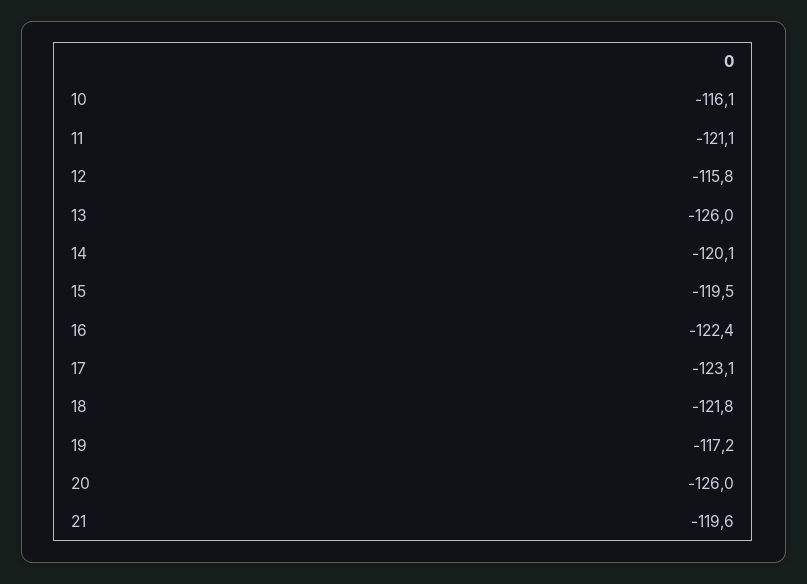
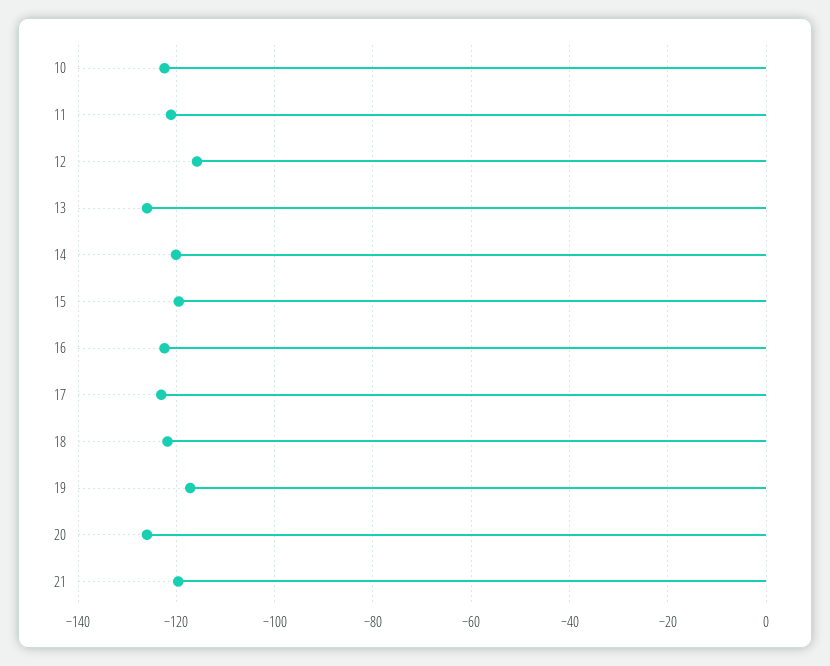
10: -116.1 -> -122

